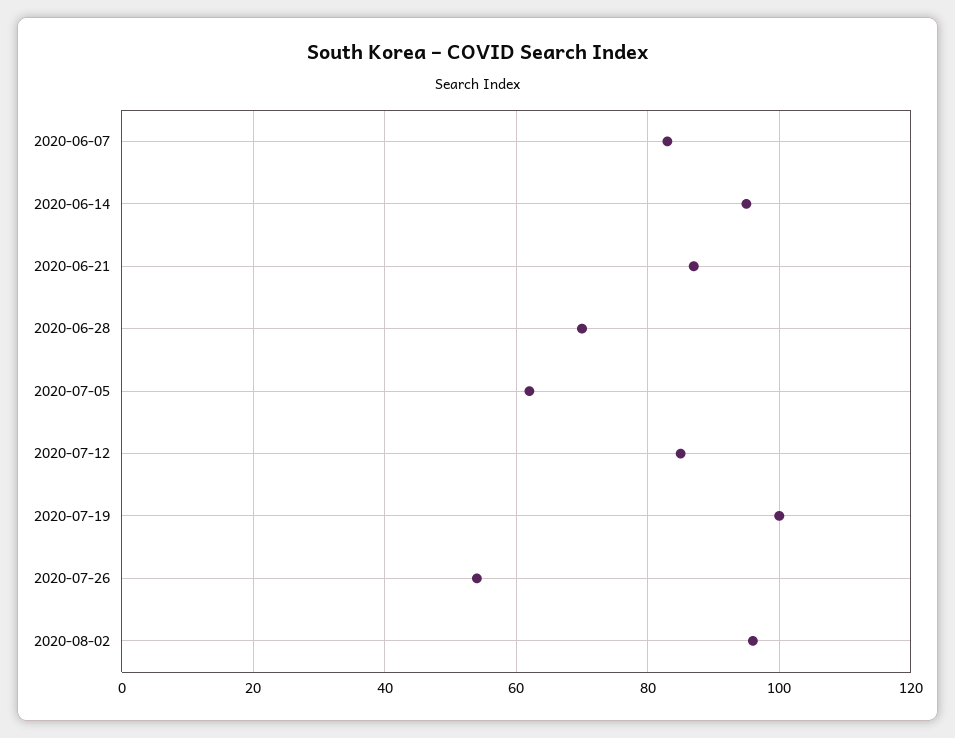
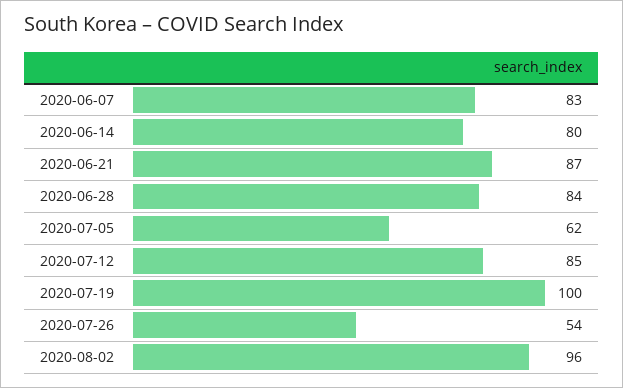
2020-06-14: 95 -> 80
2020-06-28: 70 -> 84

